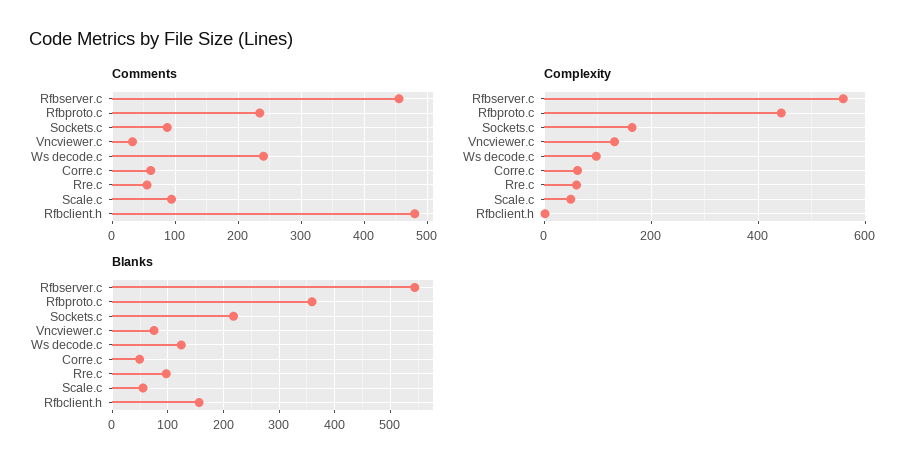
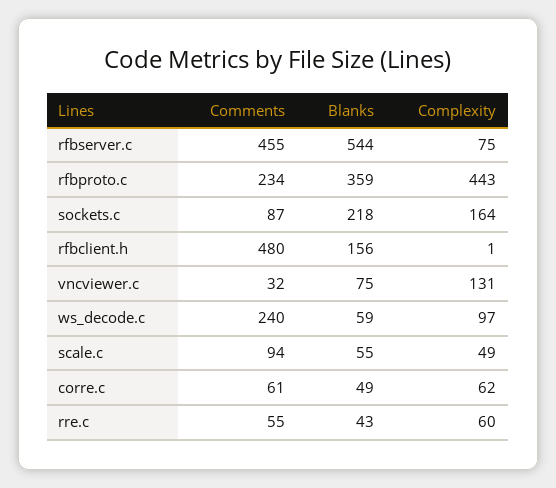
Complexity, Rfbserver.c: 560 -> 75
Blanks, Ws decode.c: 120 -> 59
Blanks, Rre.c: 100 -> 43

